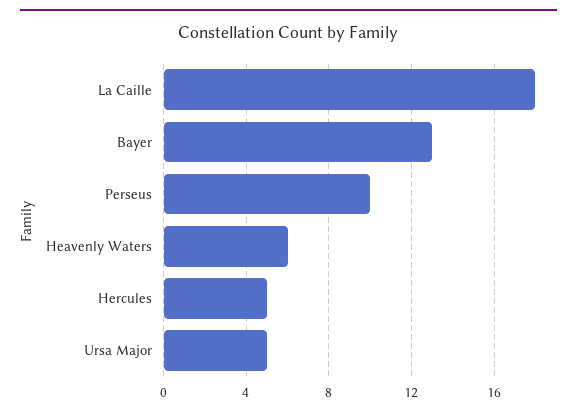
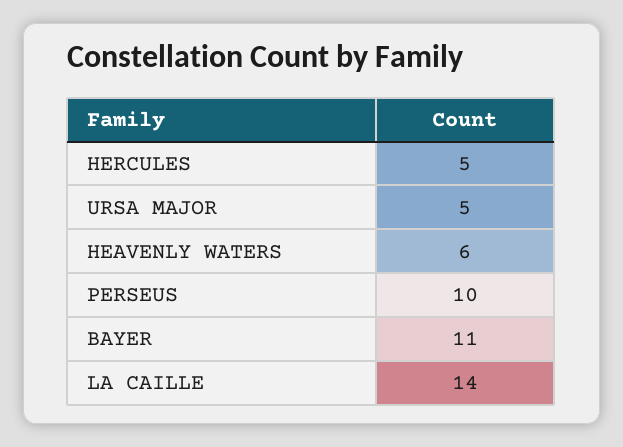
La Caille: 18 -> 14
Bayer: 13 -> 11

